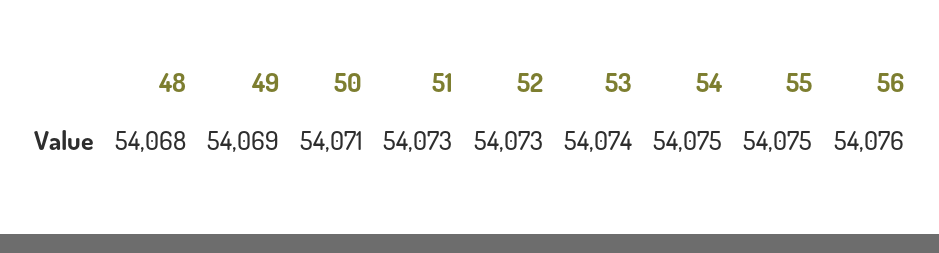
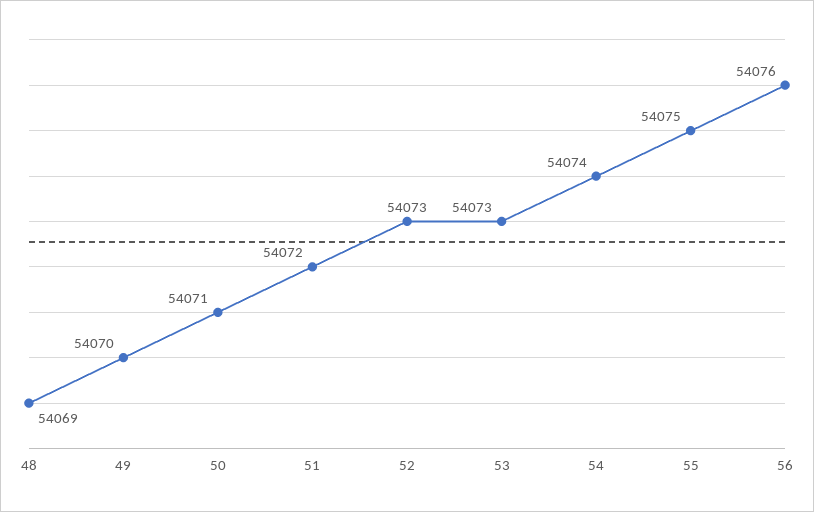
48: 54068 -> 54069
49: 54069 -> 54070
51: 54073 -> 54072
53: 54074 -> 54073
54: 54075 -> 54074

